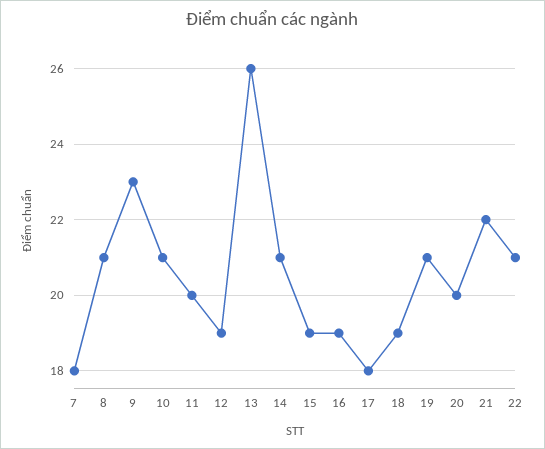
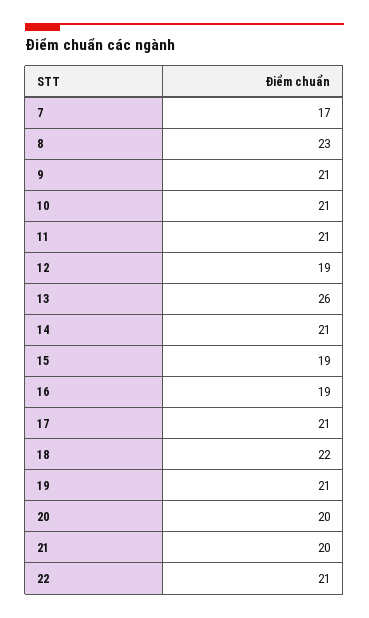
7: 18 -> 17
8: 21 -> 23
9: 23 -> 21
11: 20 -> 21
17: 18 -> 21
18: 19 -> 22
21: 22 -> 20

